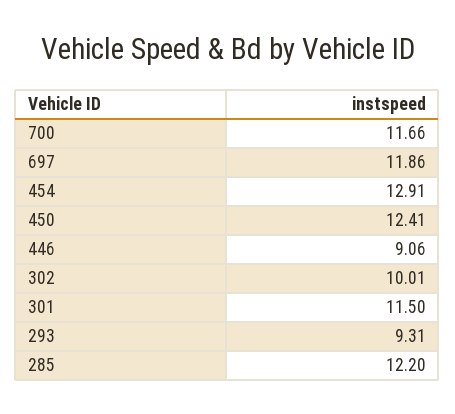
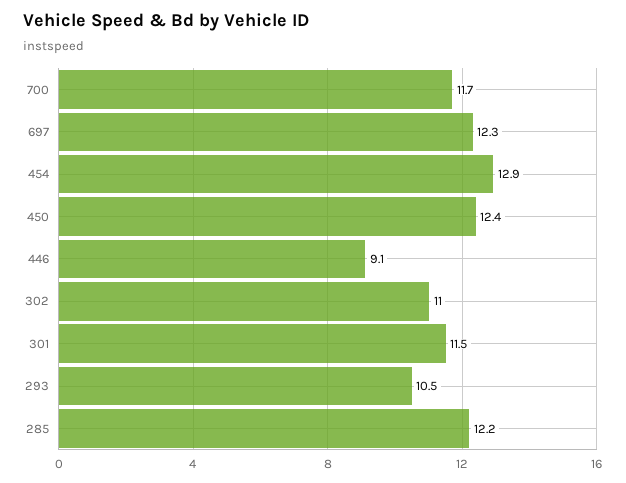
697: 11.86 -> 12.3
302: 10.01 -> 11
293: 9.31 -> 10.5

